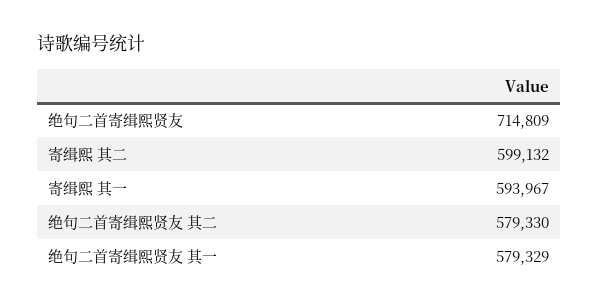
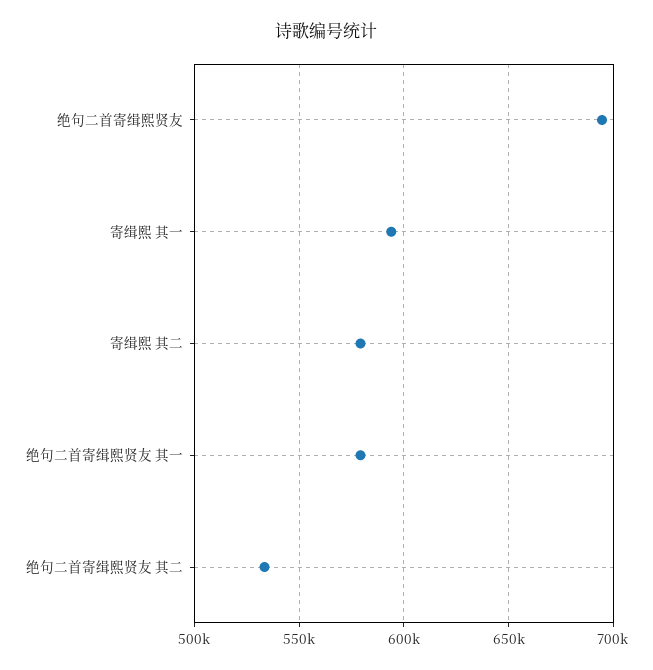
绝句二首寄缉熙贤友: 714809 -> 695000
寄缉熙 其二: 599132 -> 580000
绝句二首寄缉熙贤友 其二: 579330 -> 535000

